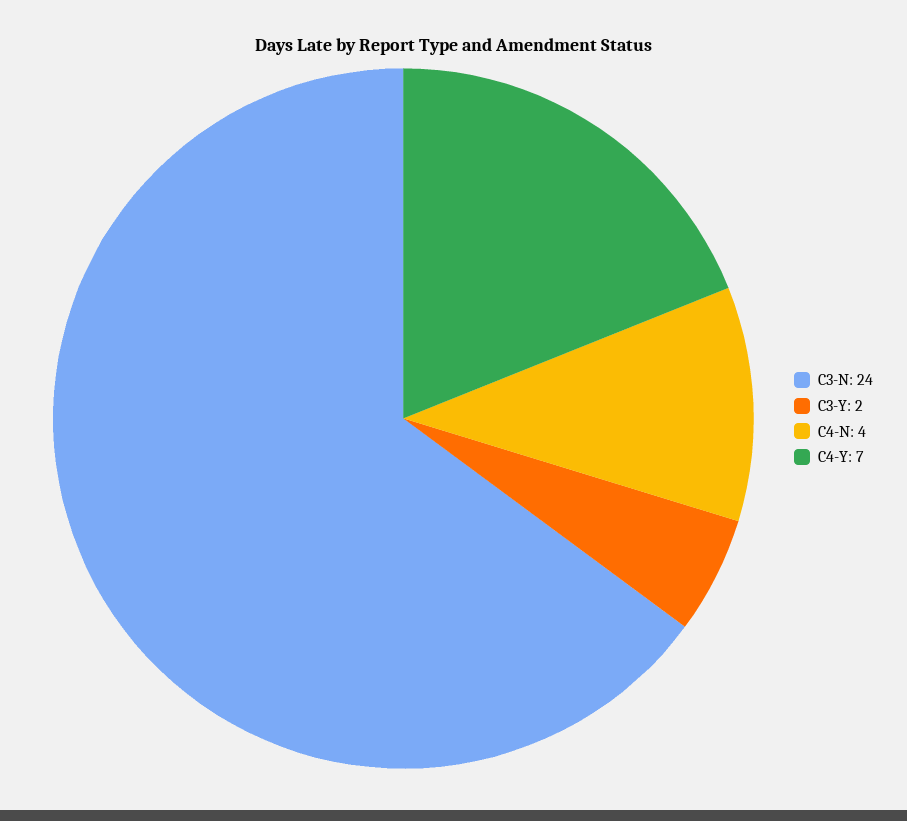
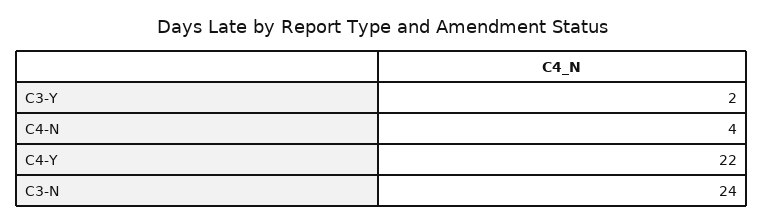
C4-Y: 7 -> 22

